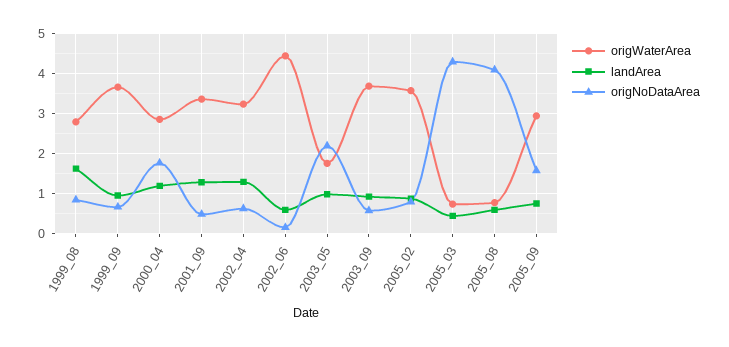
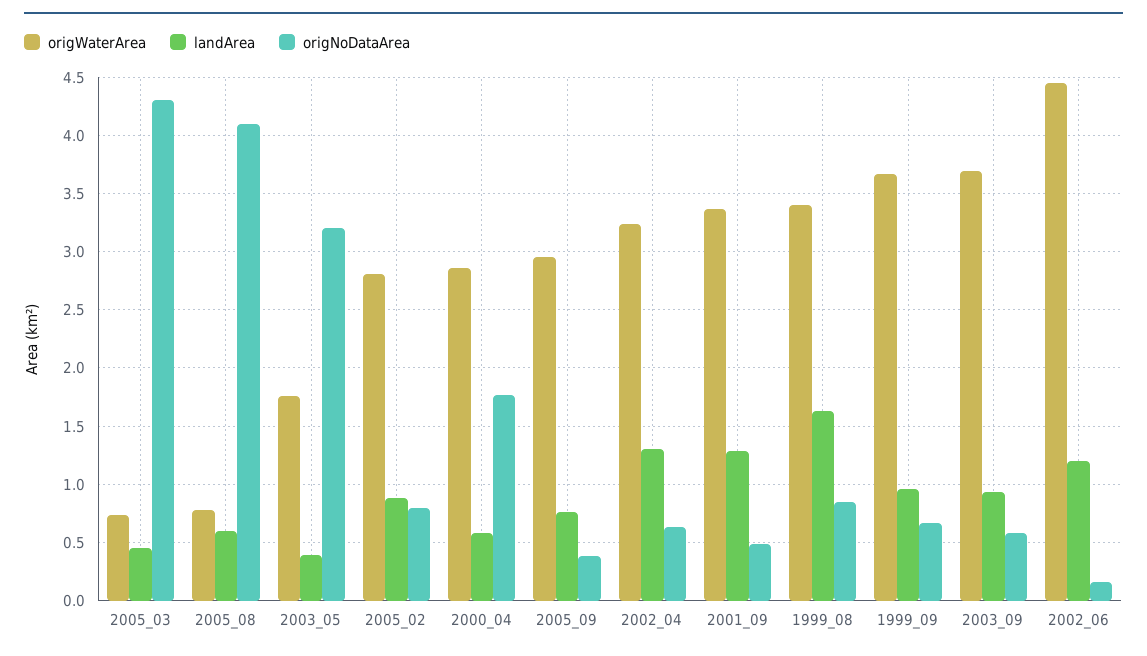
origWaterArea, 1999_08: 2.8 -> 3.4
landArea, 2000_04: 1.2 -> 0.6
landArea, 2002_06: 0.6 -> 1.2
landArea, 2003_05: 1 -> 0.4
origNoDataArea, 2003_05: 2.2 -> 3.2
origWaterArea, 2005_02: 3.6 -> 2.8
origNoDataArea, 2005_09: 1.6 -> 0.4

